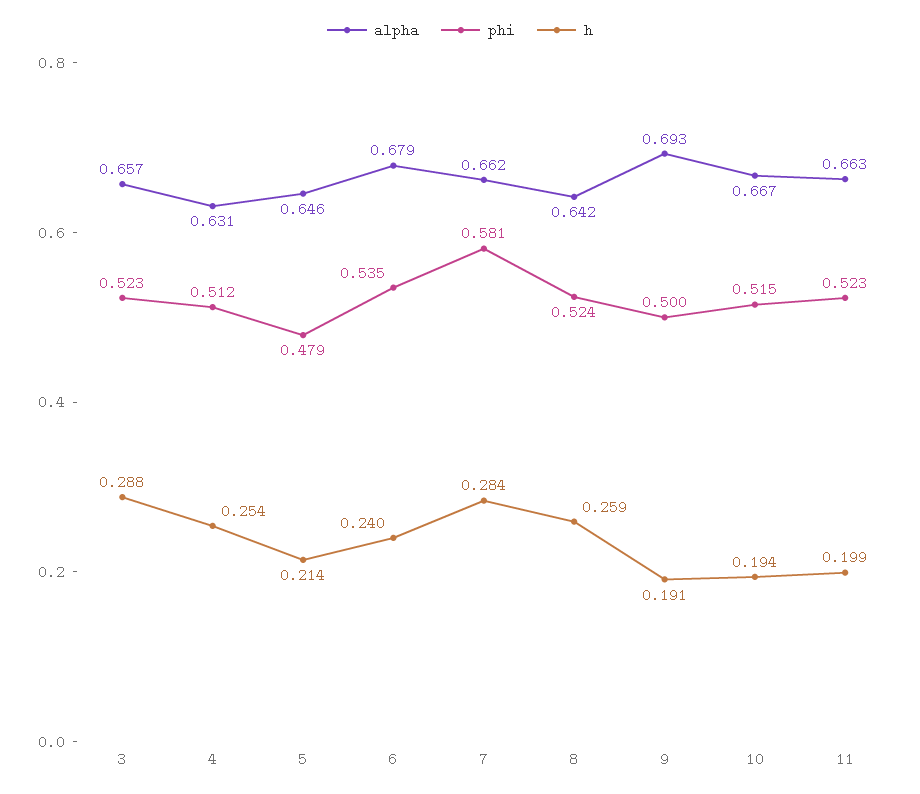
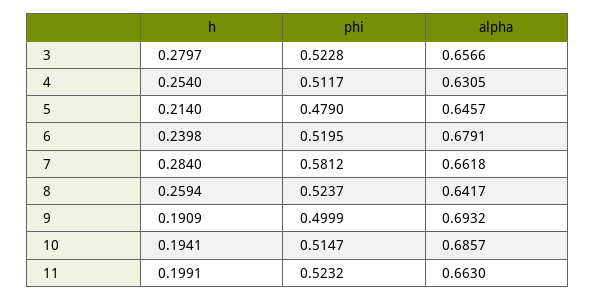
h, 3: 0.288 -> 0.2797
phi, 6: 0.535 -> 0.5195
alpha, 10: 0.667 -> 0.6857

